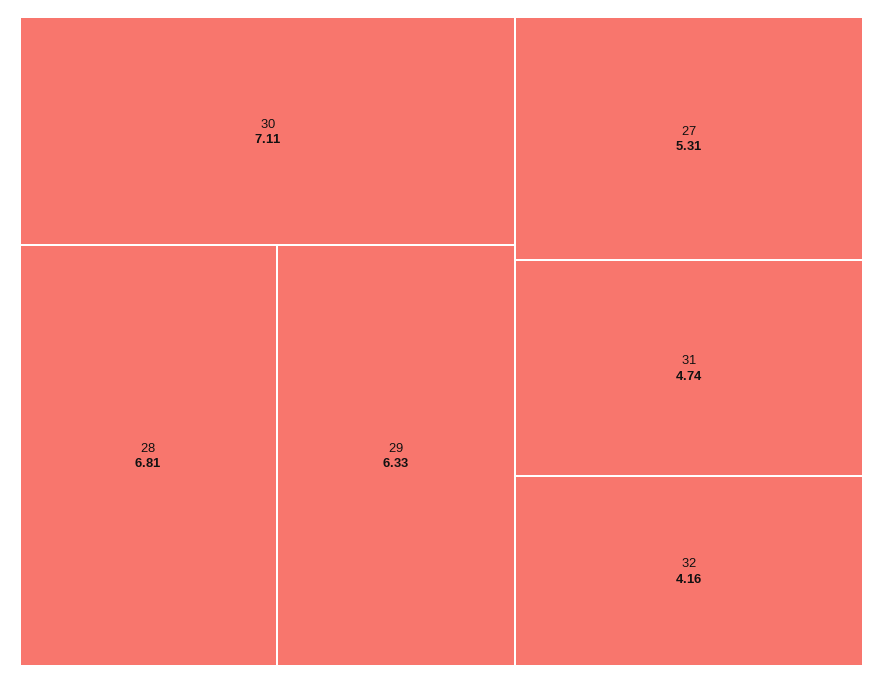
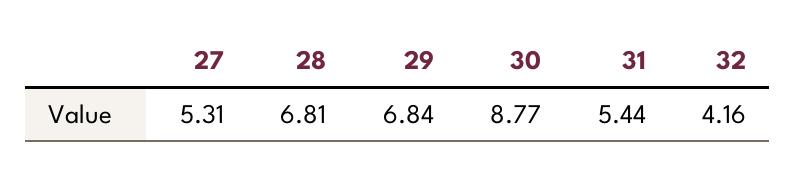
30: 7.11 -> 8.77
29: 6.33 -> 6.84
31: 4.74 -> 5.44

